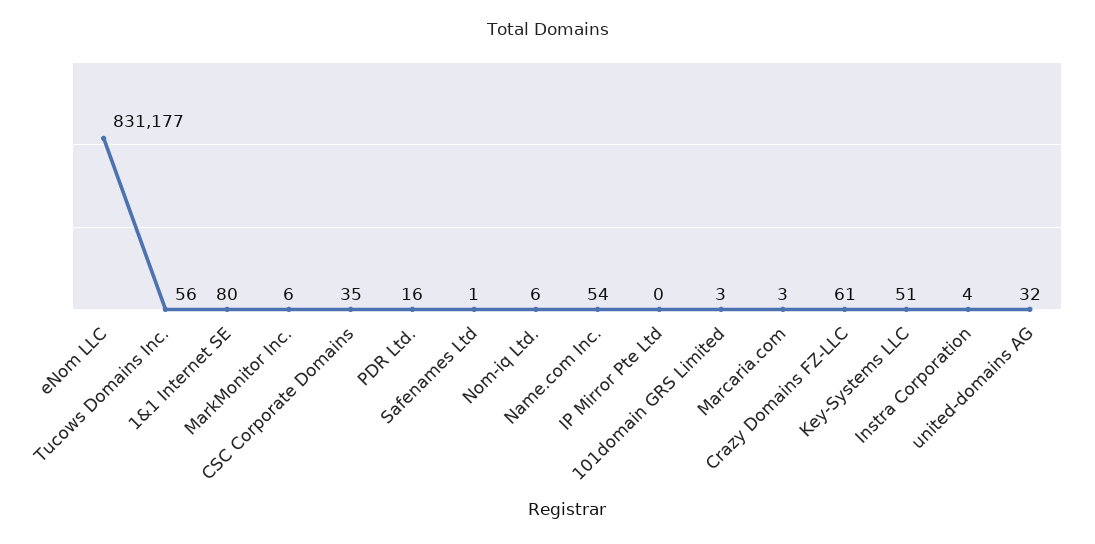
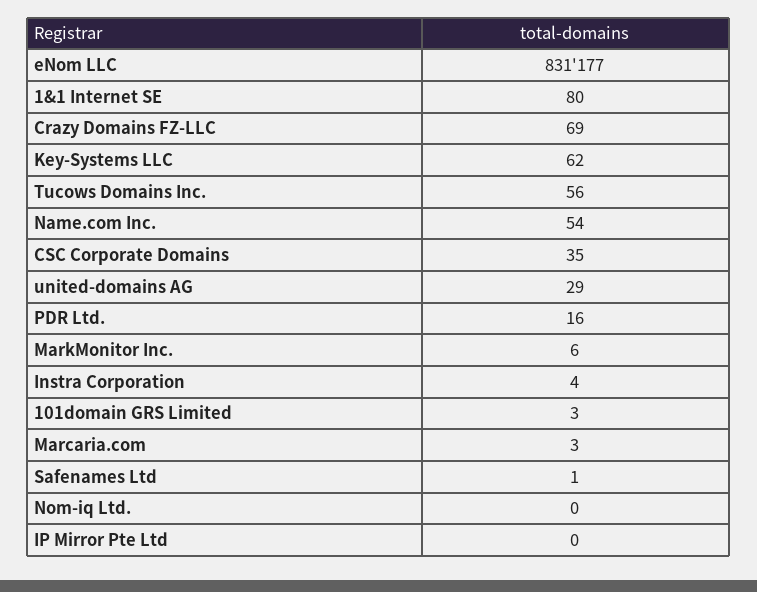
Nom-iq Ltd.: 6 -> 0
Crazy Domains FZ-LLC: 61 -> 69
Key-Systems LLC: 51 -> 62
united-domains AG: 32 -> 29

